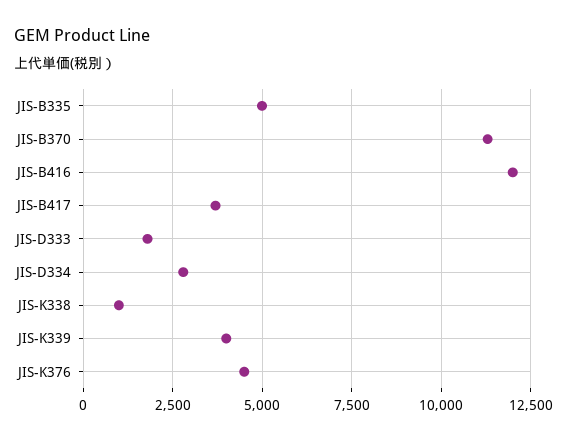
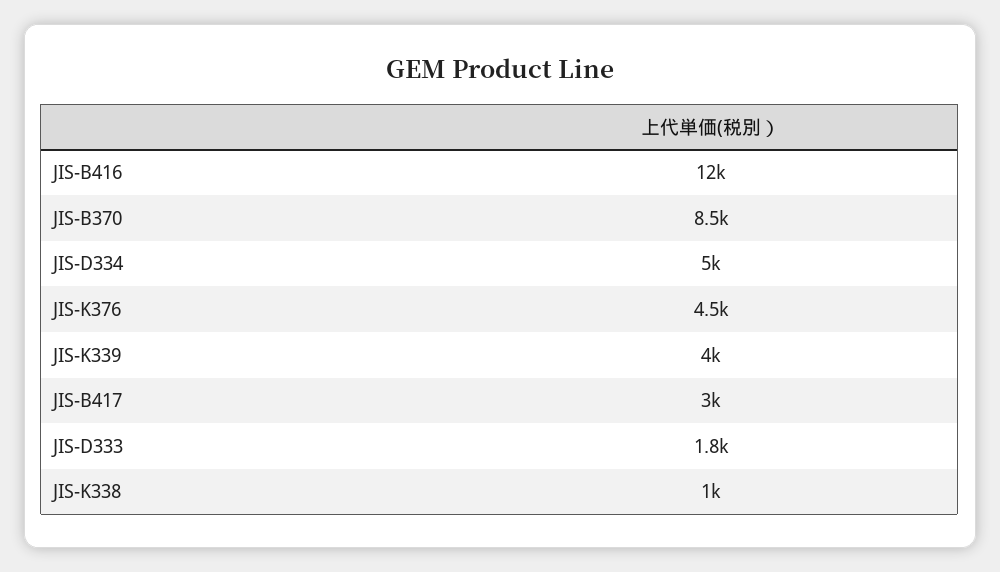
JIS-B335: 5000 -> none
JIS-B370: 11250 -> 8500
JIS-B417: 3750 -> 3000
JIS-D334: 2750 -> 5000

